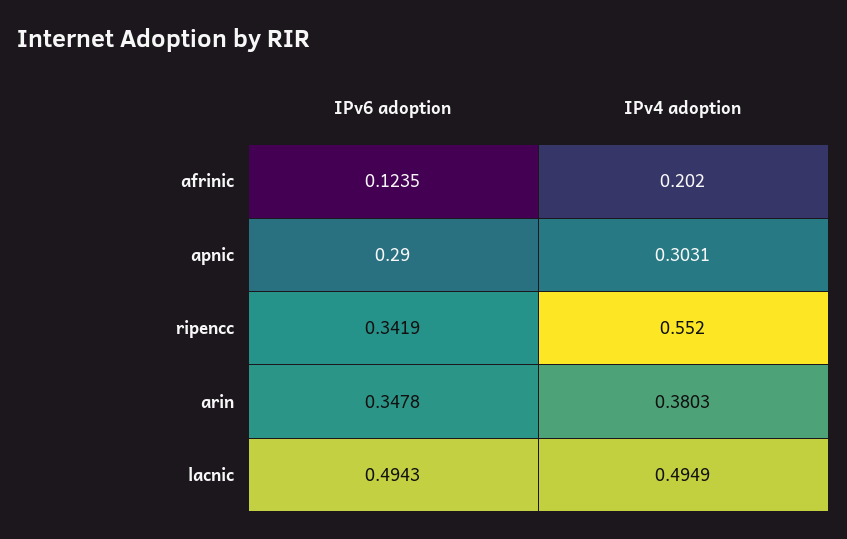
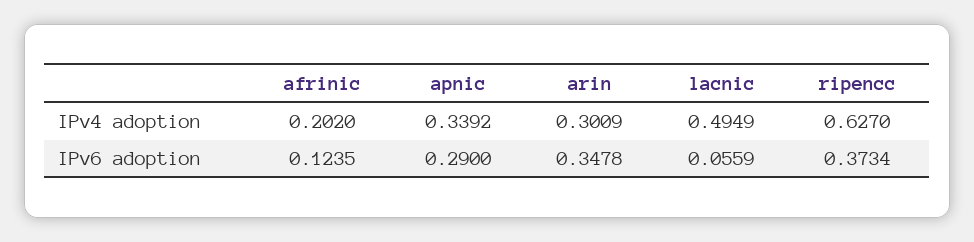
IPv4 adoption, apnic: 0.3031 -> 0.3392
IPv6 adoption, ripencc: 0.3419 -> 0.3734
IPv4 adoption, ripencc: 0.552 -> 0.627
IPv4 adoption, arin: 0.3803 -> 0.3009
IPv6 adoption, lacnic: 0.4943 -> 0.0559

